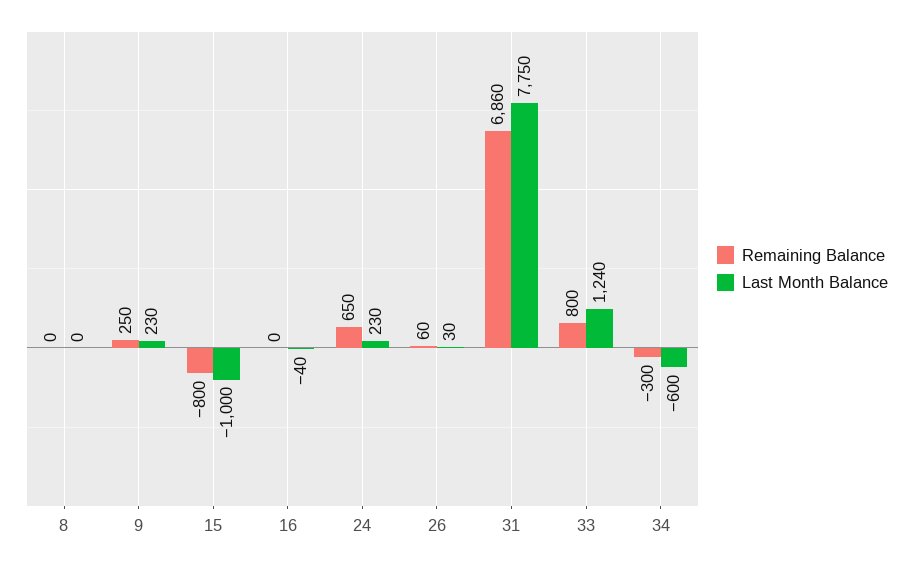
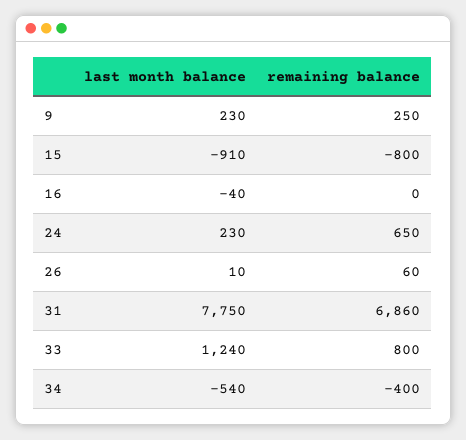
Remaining Balance, 8: 0 -> none
Last Month Balance, 8: 0 -> none
Last Month Balance, 15: -1000 -> -910
Last Month Balance, 26: 30 -> 10
Remaining Balance, 34: -300 -> -400
Last Month Balance, 34: -600 -> -540

